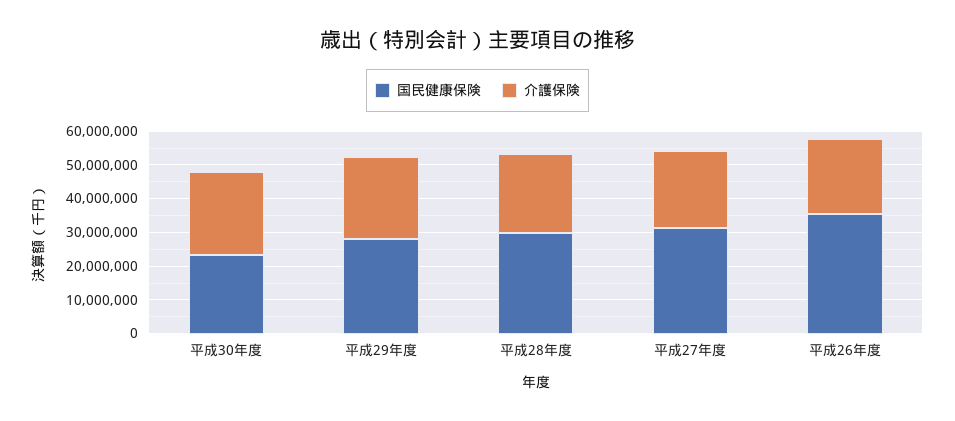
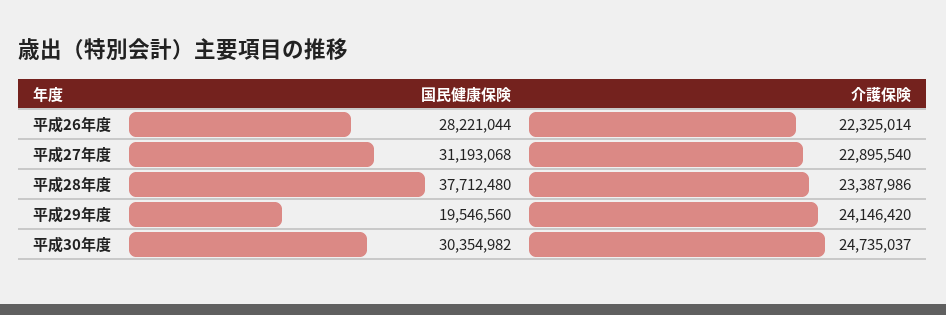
国民健康保険, 平成30年度: 22500000 -> 30354982
国民健康保険, 平成29年度: 27500000 -> 19546560
国民健康保険, 平成28年度: 30000000 -> 37712480
国民健康保険, 平成26年度: 35000000 -> 28221044

